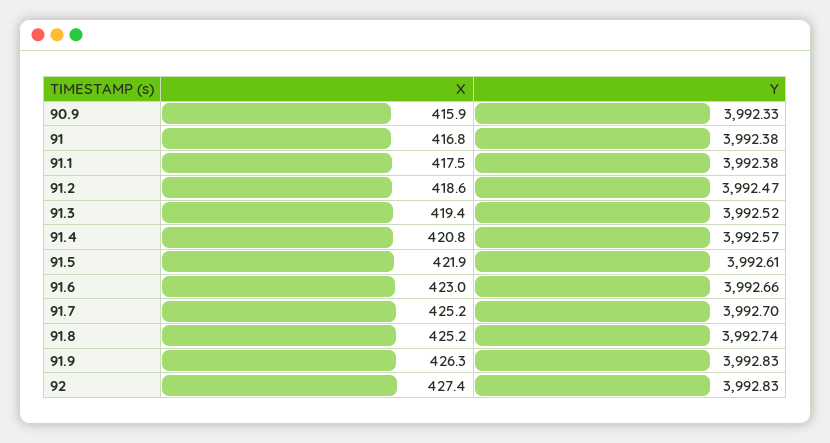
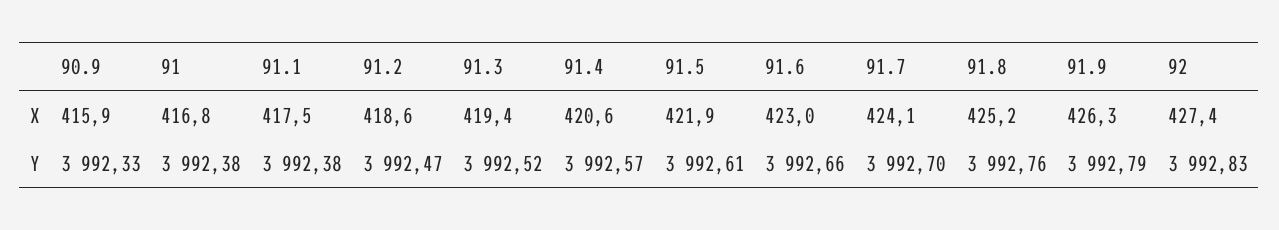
X, 91.4: 420.8 -> 420.6
X, 91.7: 425.2 -> 424.1
Y, 91.8: 3992.74 -> 3992.76
Y, 91.9: 3992.83 -> 3992.79

